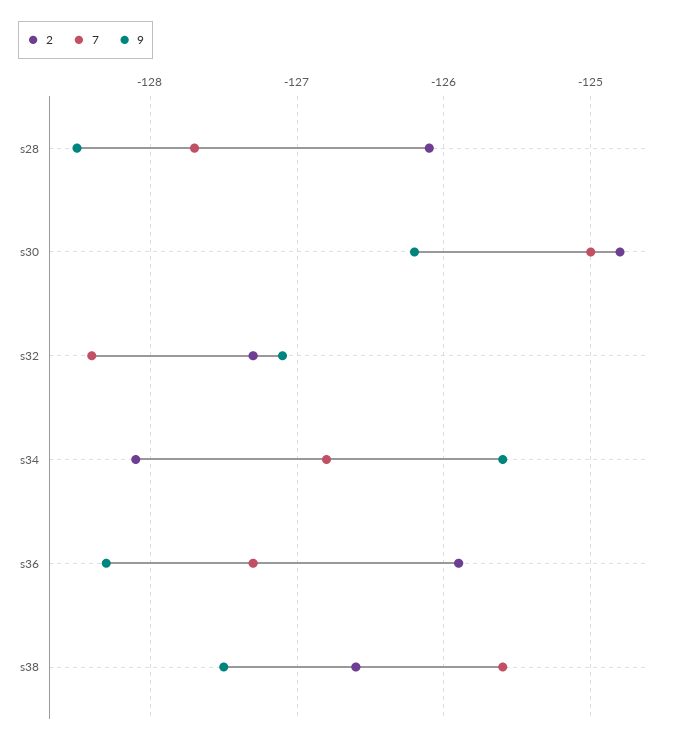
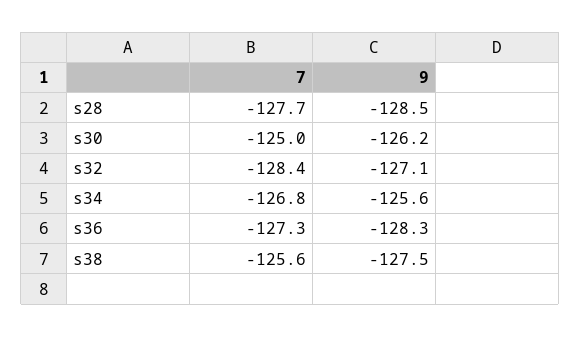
2, s28: -126.1 -> none
2, s30: -124.8 -> none
2, s32: -127.3 -> none
2, s34: -128.1 -> none
2, s36: -125.9 -> none
2, s38: -126.6 -> none

